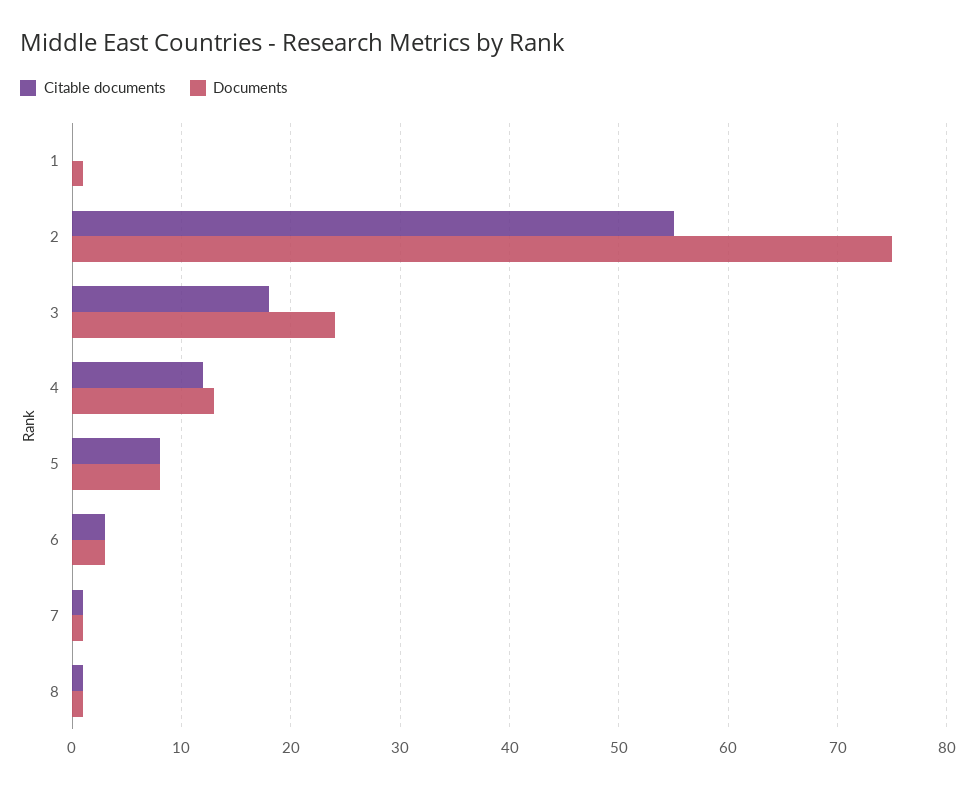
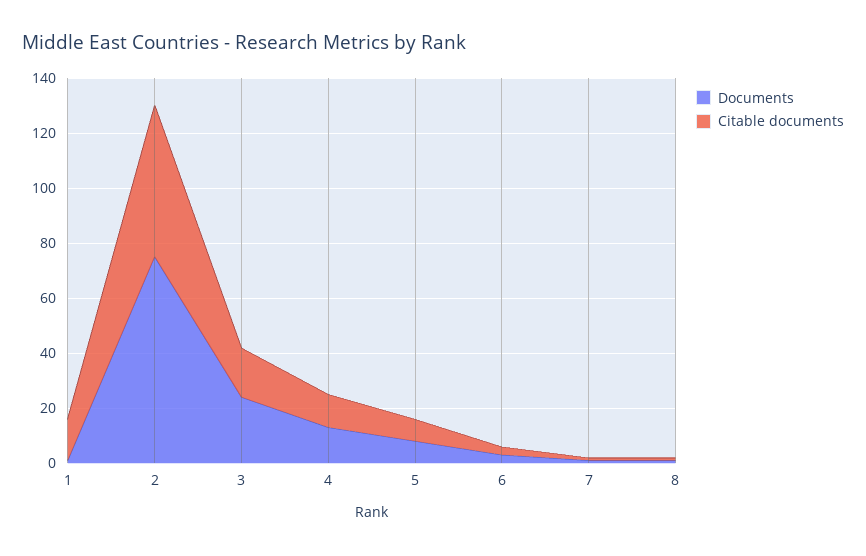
Citable documents, 1: 0 -> 15

